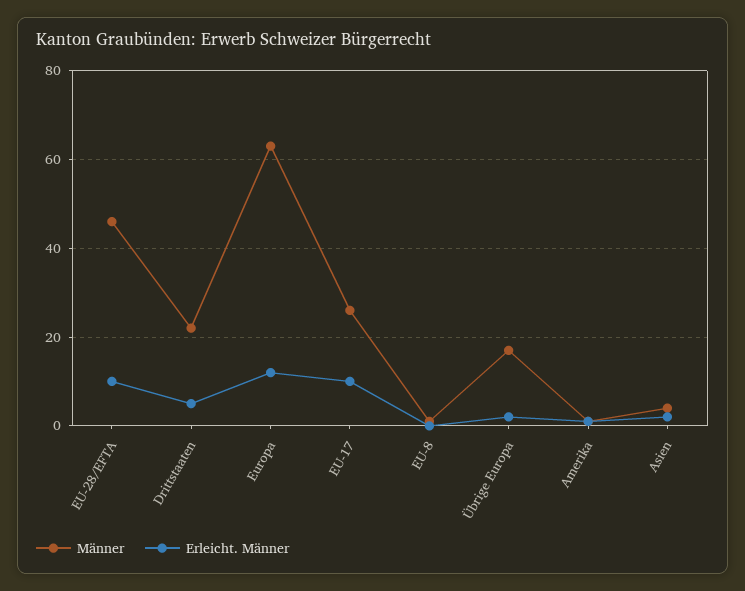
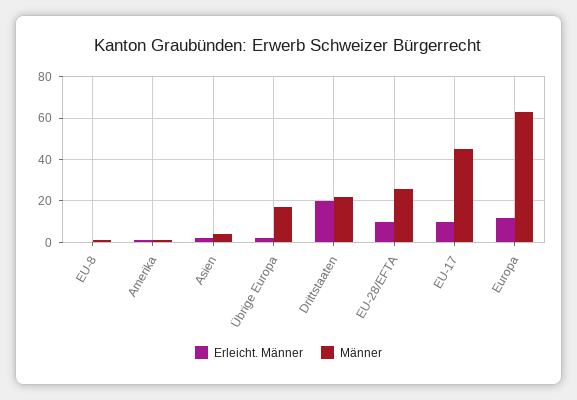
Männer, EU-28/EFTA: 45 -> 25
Erleicht. Männer, Drittstaaten: 5 -> 20
Männer, EU-17: 25 -> 45

